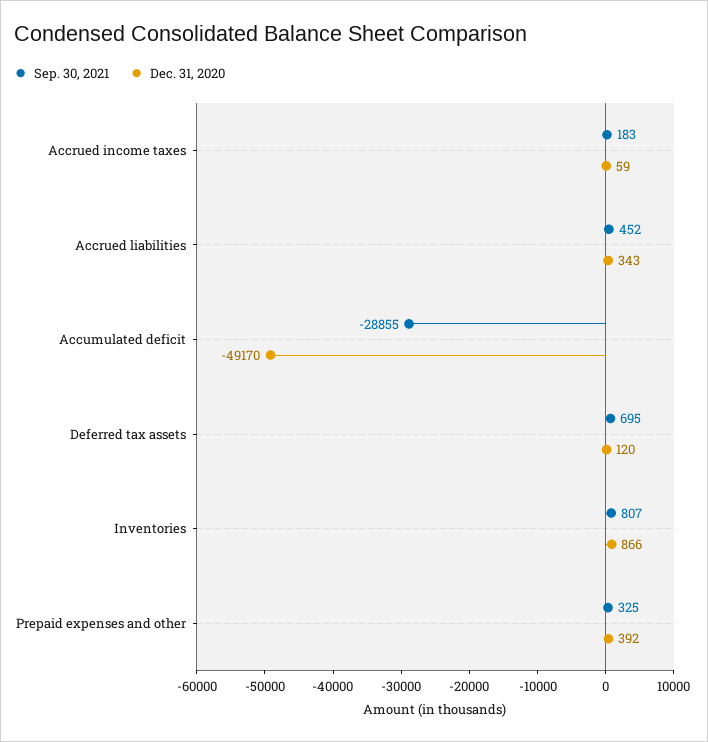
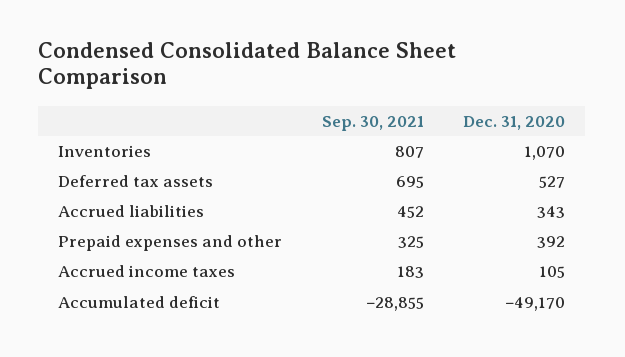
Dec. 31, 2020, Accrued income taxes: 59 -> 105
Dec. 31, 2020, Deferred tax assets: 120 -> 527
Dec. 31, 2020, Inventories: 866 -> 1070

